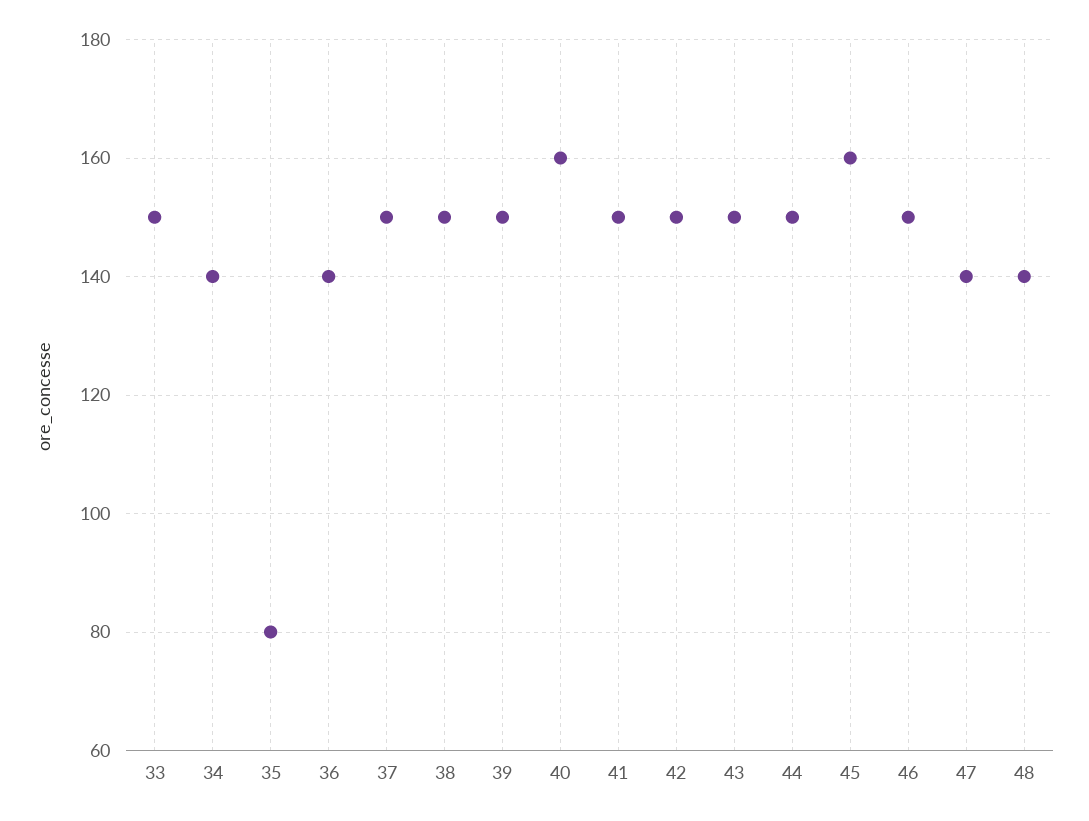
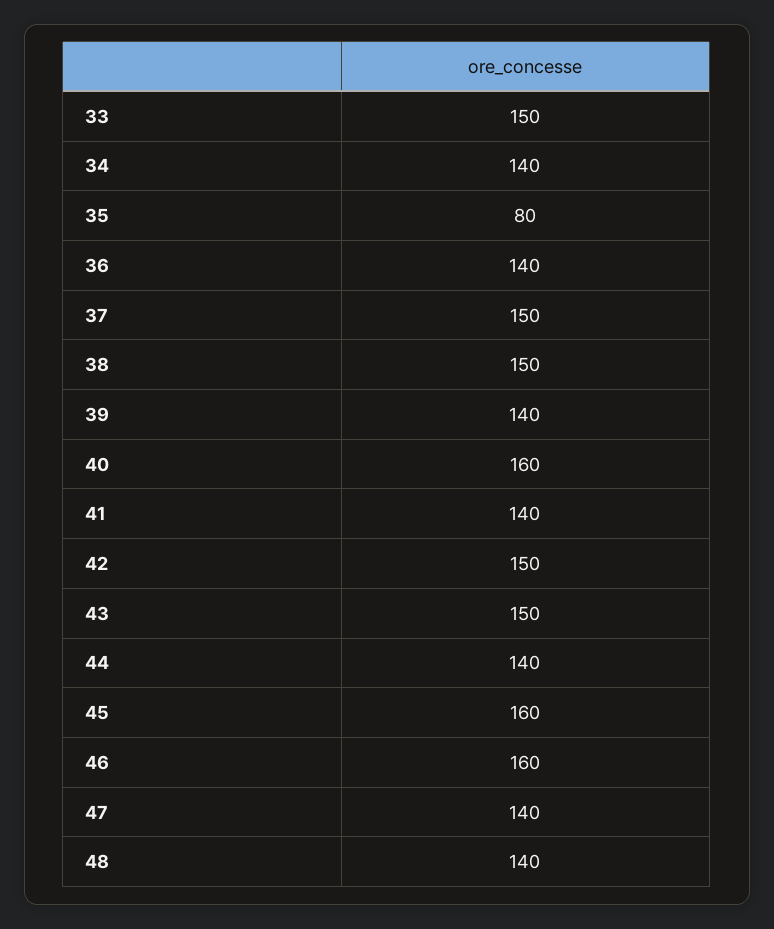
39: 150 -> 140
41: 150 -> 140
44: 150 -> 140
46: 150 -> 160

